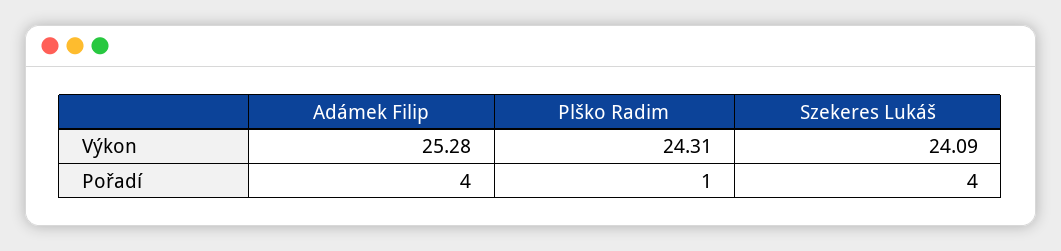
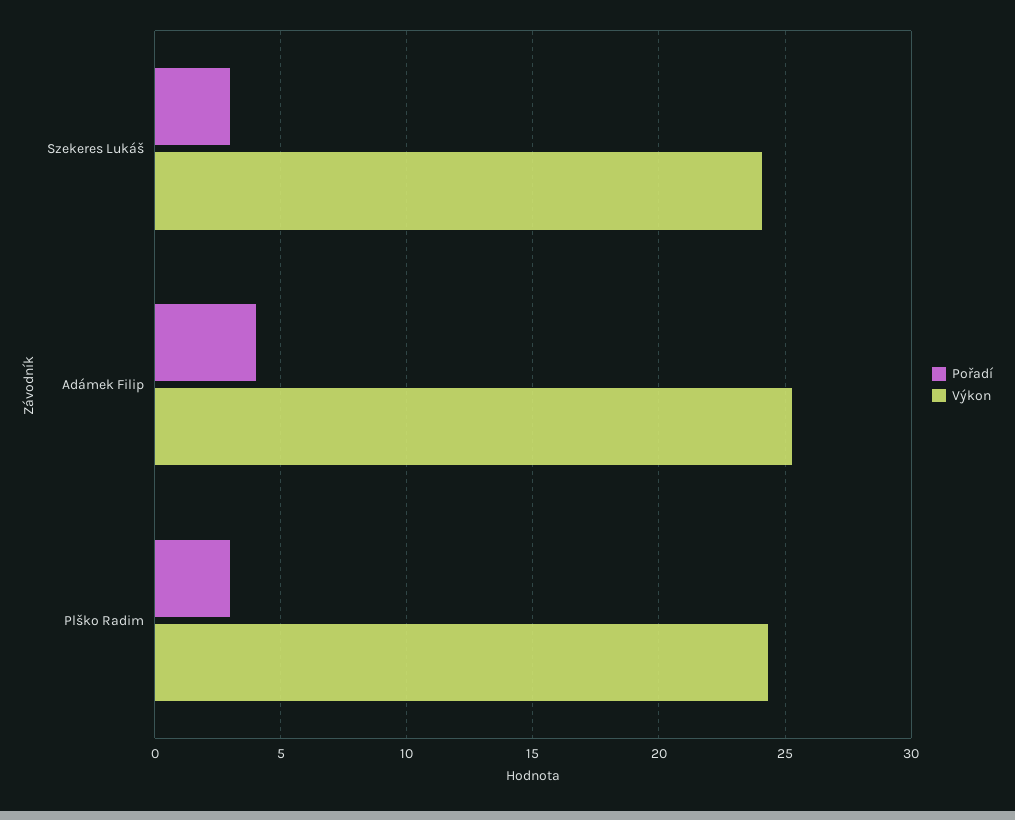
Pořadí, Plško Radim: 1 -> 3
Pořadí, Szekeres Lukáš: 4 -> 3

